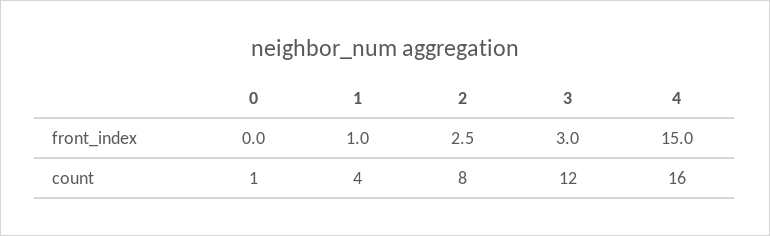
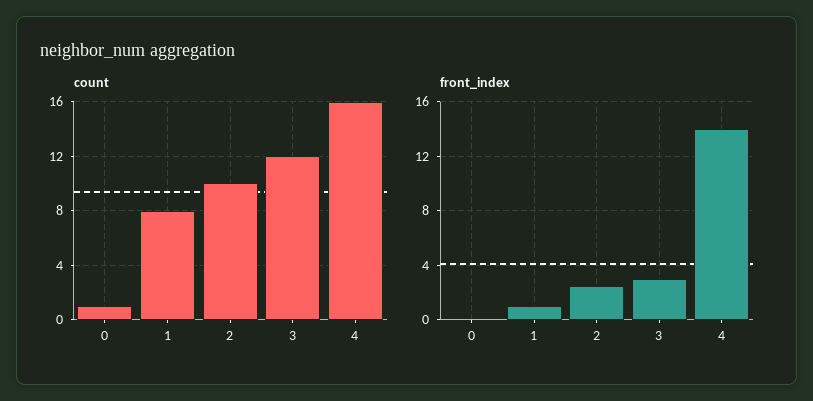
front_index, 4: 15 -> 14
count, 1: 4 -> 8
count, 2: 8 -> 10

